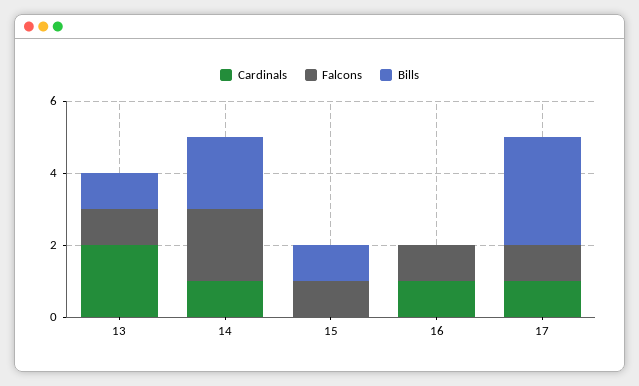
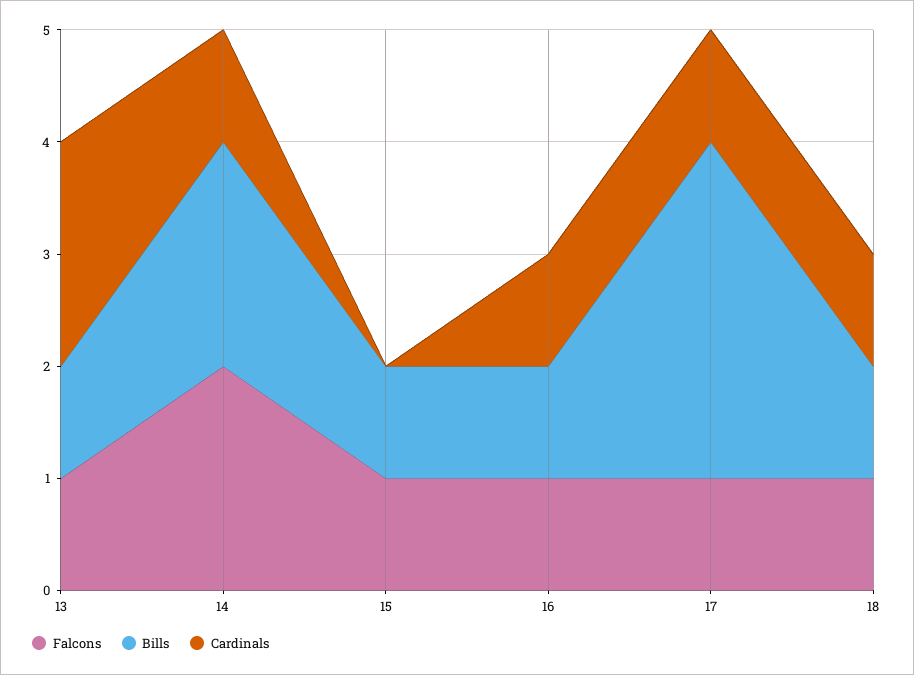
Bills, 16: 0 -> 1
Falcons, 18: none -> 1
Bills, 18: none -> 1
Cardinals, 18: none -> 1

